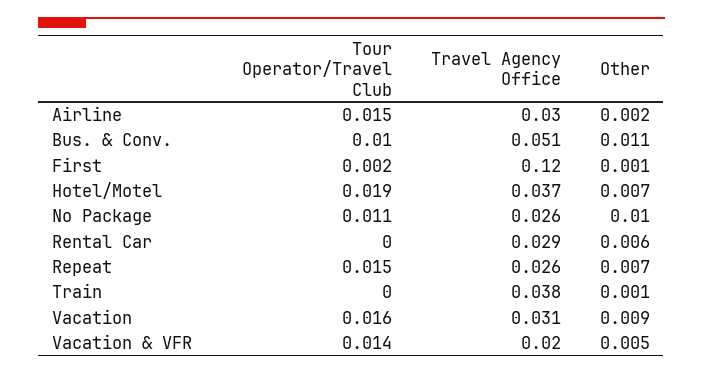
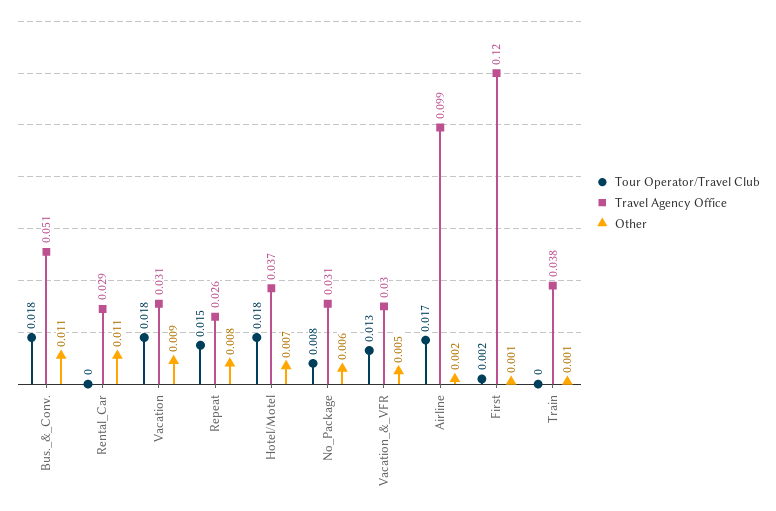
Tour Operator/Travel Club, Airline: 0.015 -> 0.017
Travel Agency Office, Airline: 0.03 -> 0.099
Tour Operator/Travel Club, Bus. & Conv.: 0.01 -> 0.018
Tour Operator/Travel Club, Hotel/Motel: 0.019 -> 0.018
Tour Operator/Travel Club, No Package: 0.011 -> 0.008
Travel Agency Office, No Package: 0.026 -> 0.031
Other, No Package: 0.01 -> 0.006
Other, Rental Car: 0.006 -> 0.011
Other, Repeat: 0.007 -> 0.008
Tour Operator/Travel Club, Vacation: 0.016 -> 0.018
Tour Operator/Travel Club, Vacation & VFR: 0.014 -> 0.013
Travel Agency Office, Vacation & VFR: 0.02 -> 0.03

